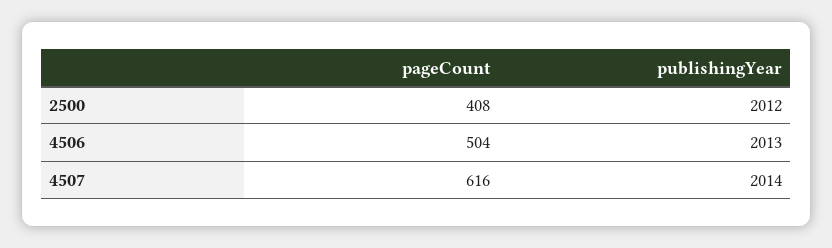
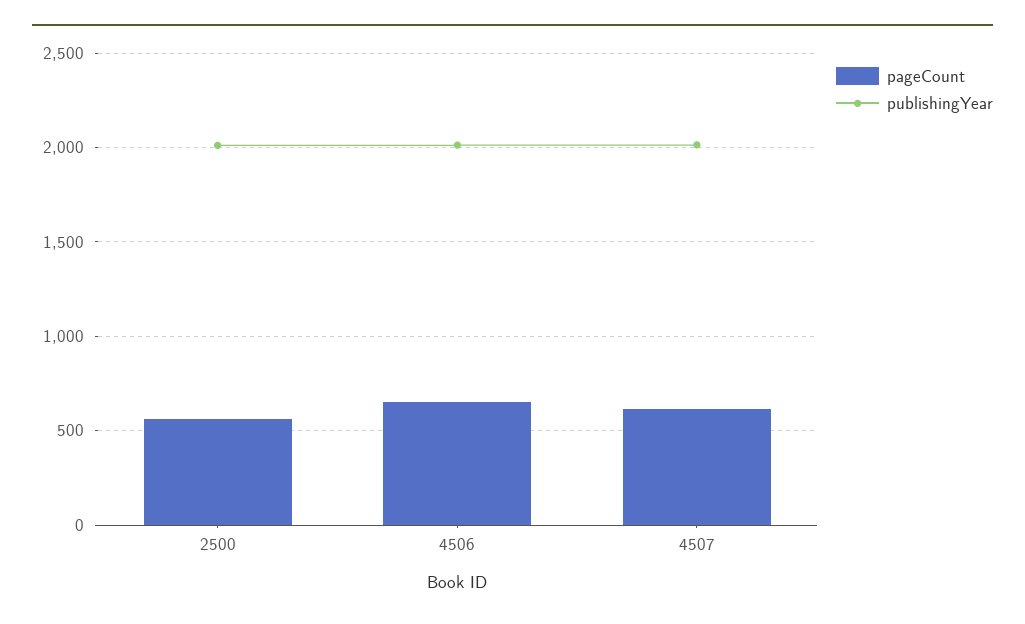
pageCount, 2500: 408 -> 550
pageCount, 4506: 504 -> 650

